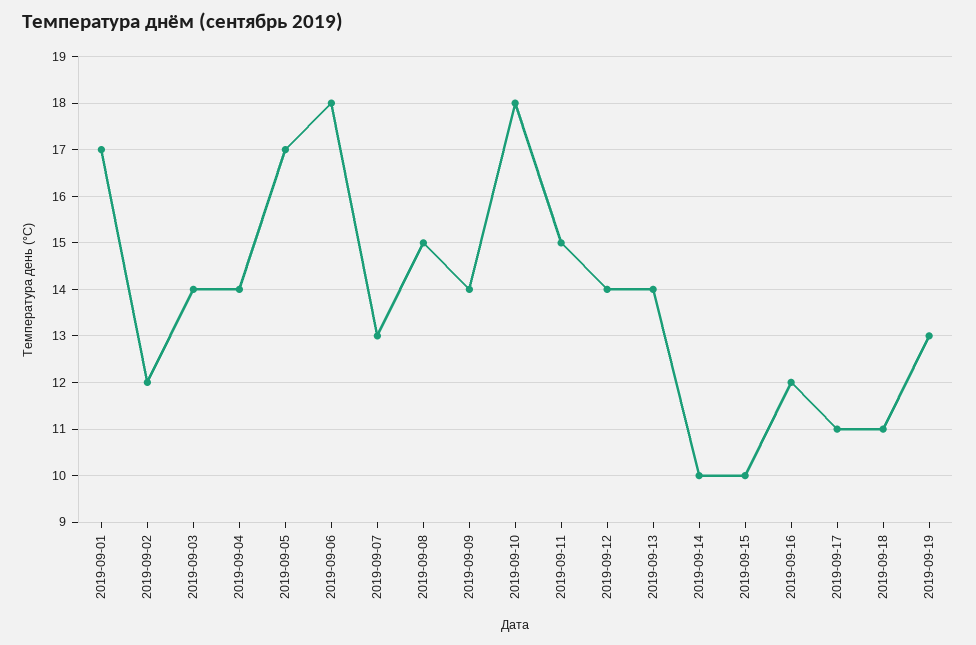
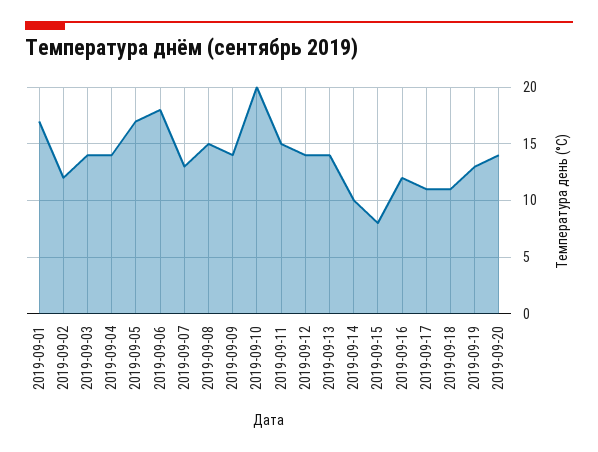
2019-09-10: 18 -> 20
2019-09-15: 10 -> 8
2019-09-20: none -> 14

